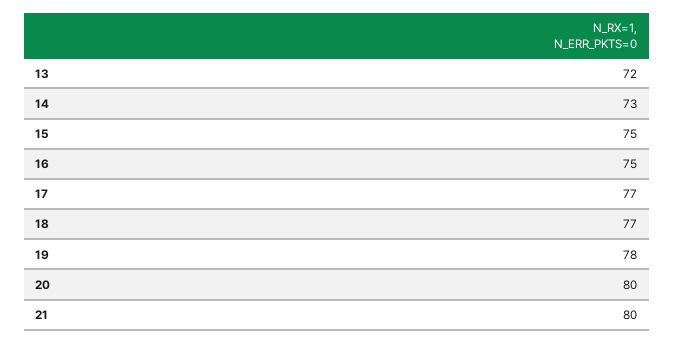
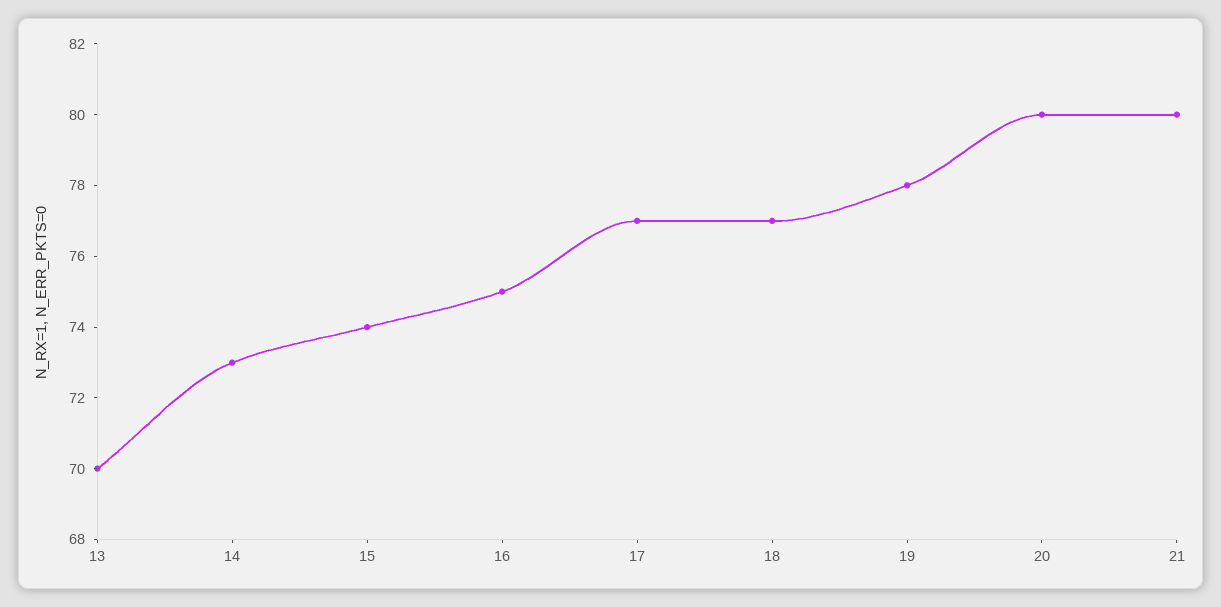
13: 72 -> 70
15: 75 -> 74

